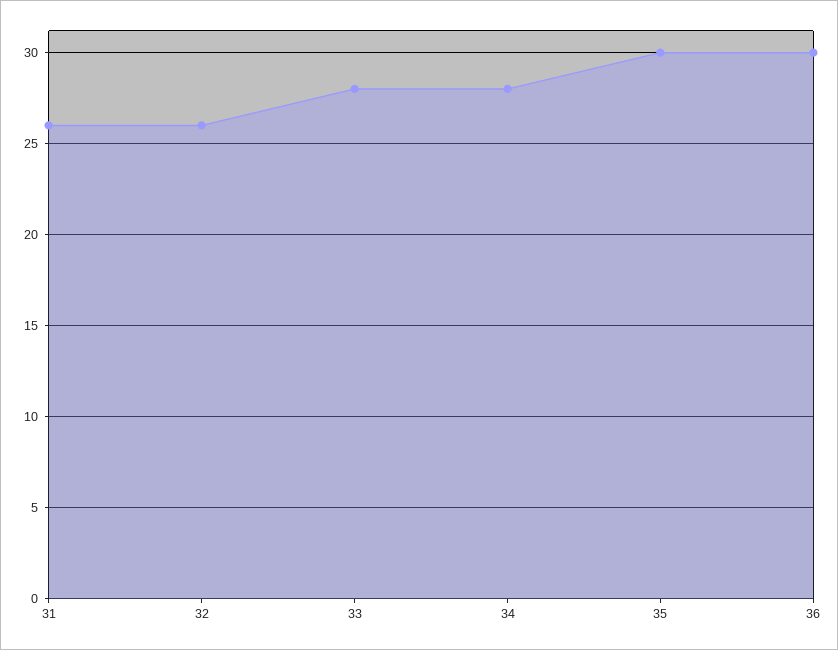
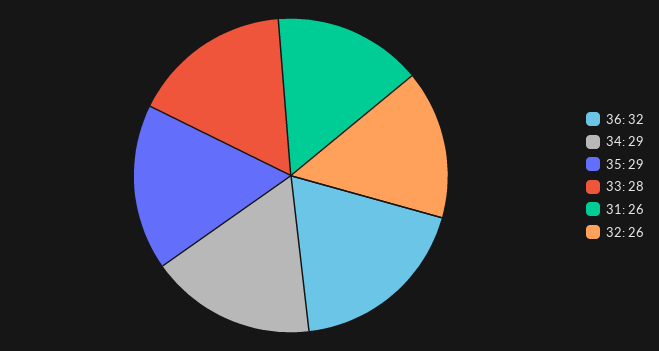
34: 28 -> 29
35: 30 -> 29
36: 30 -> 32

